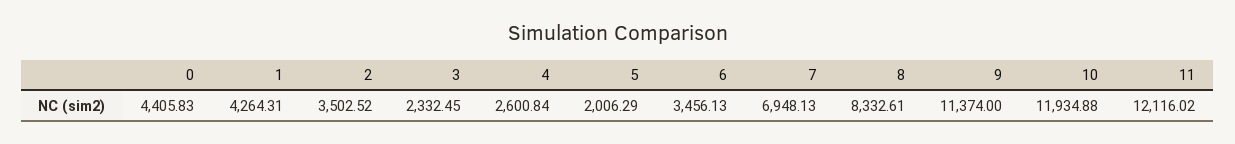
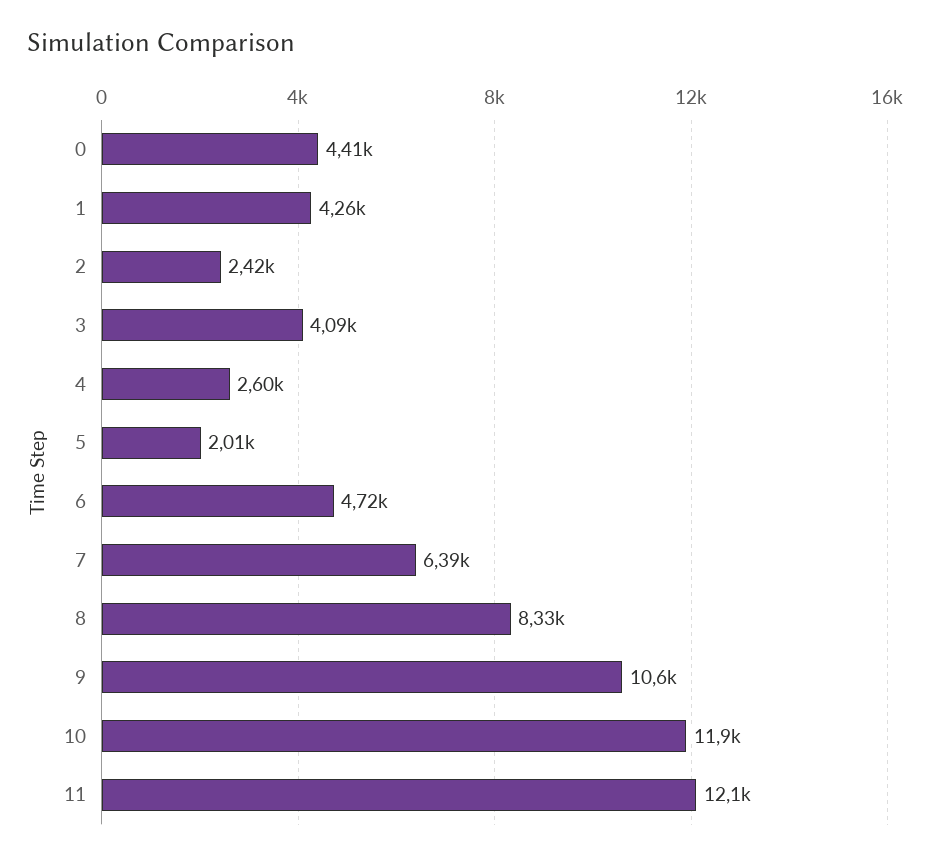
2: 3502.52 -> 2420
3: 2332.45 -> 4090
6: 3456.13 -> 4720
7: 6948.13 -> 6390
9: 11374 -> 10600

